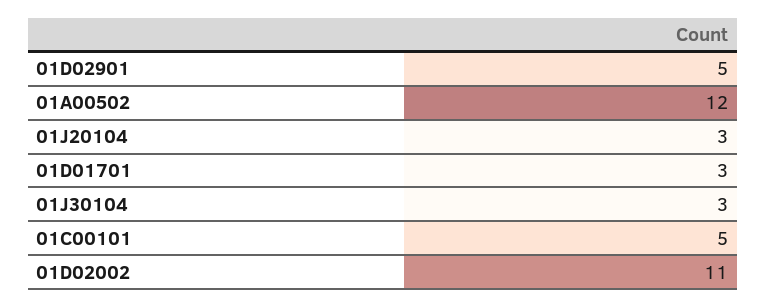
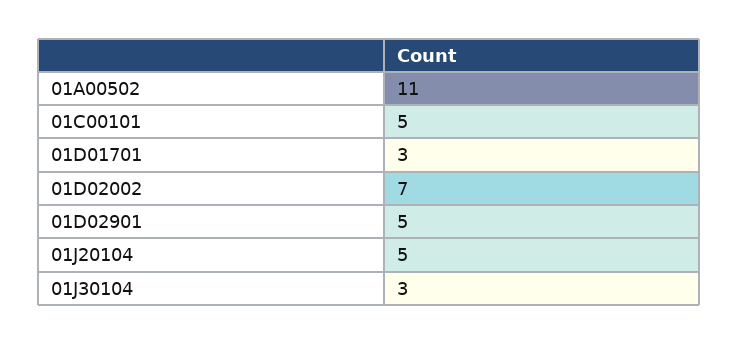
01A00502: 12 -> 11
01J20104: 3 -> 5
01D02002: 11 -> 7

